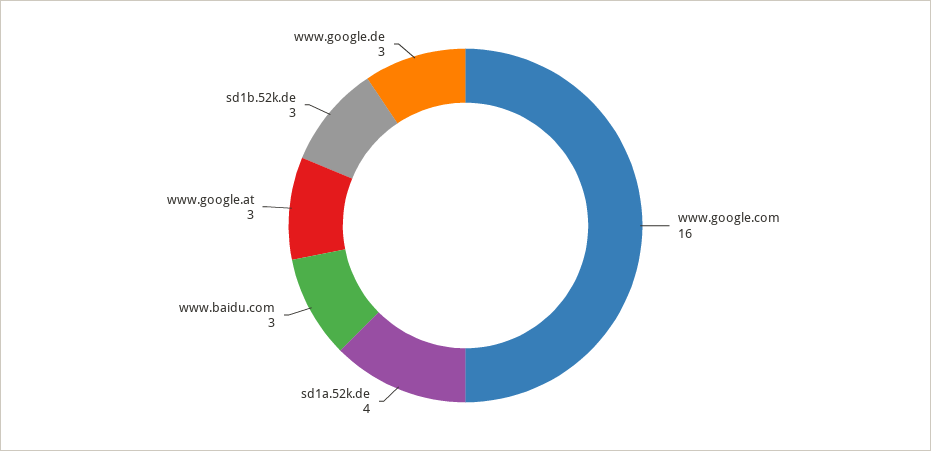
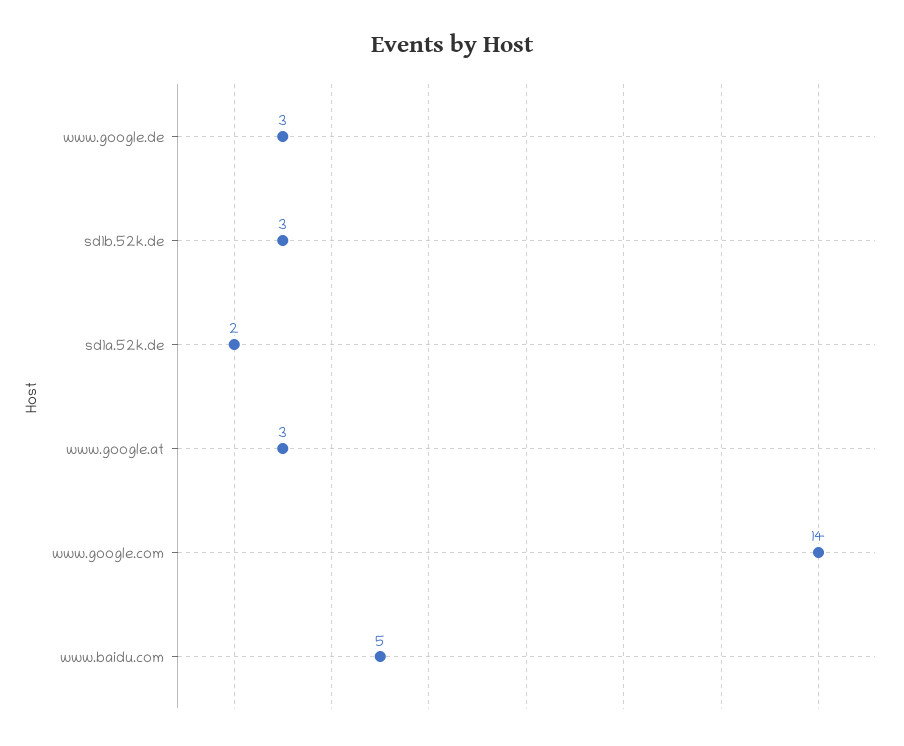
www.google.com: 16 -> 14
sd1a.52k.de: 4 -> 2
www.baidu.com: 3 -> 5

